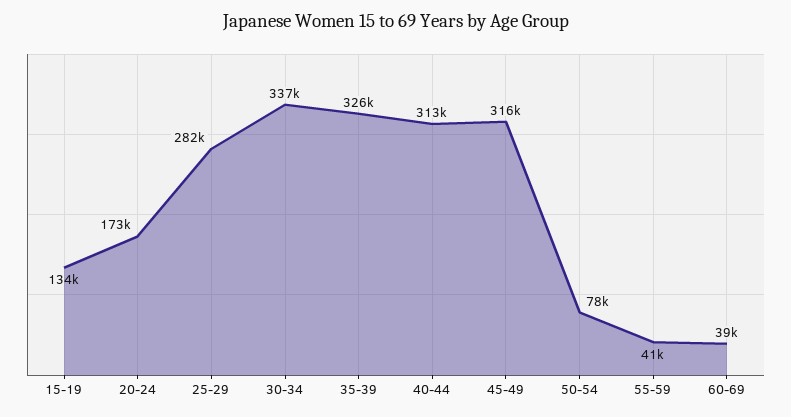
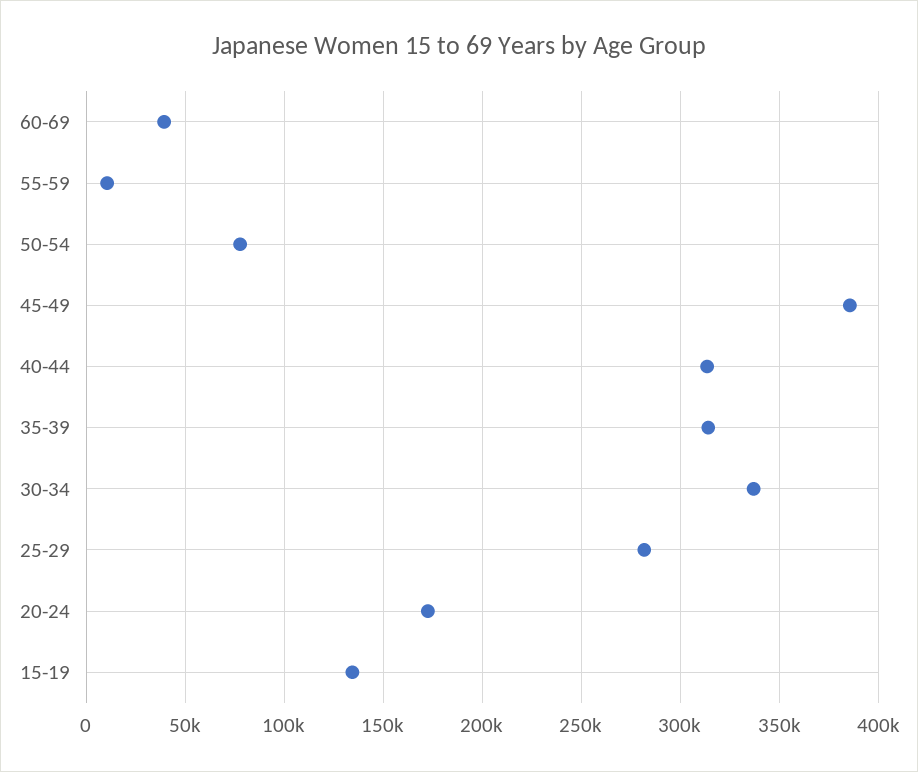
35-39: 326000 -> 315000
45-49: 316000 -> 385000
55-59: 41000 -> 10000

